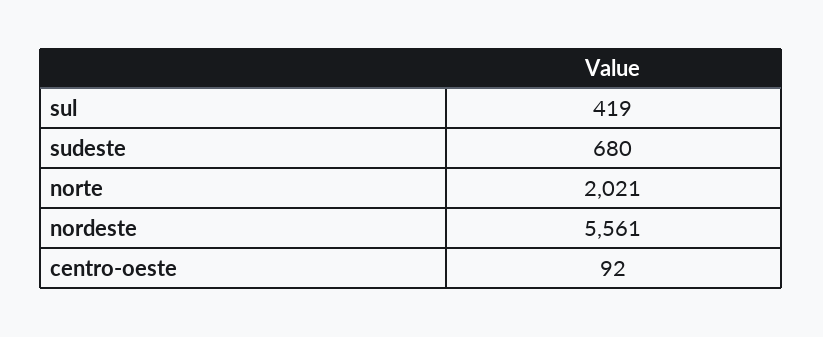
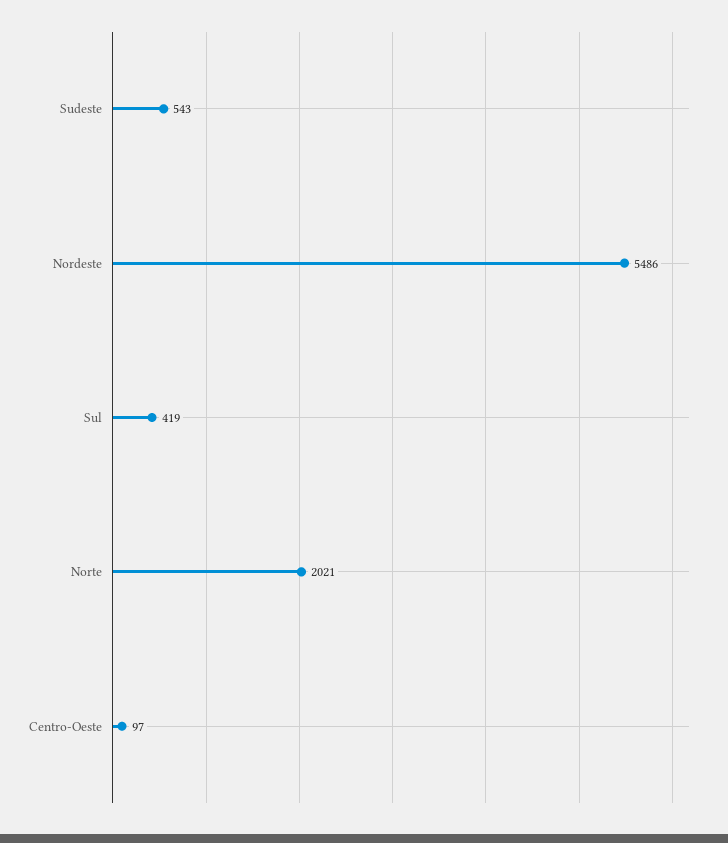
sudeste: 680 -> 543
nordeste: 5561 -> 5486
centro-oeste: 92 -> 97

